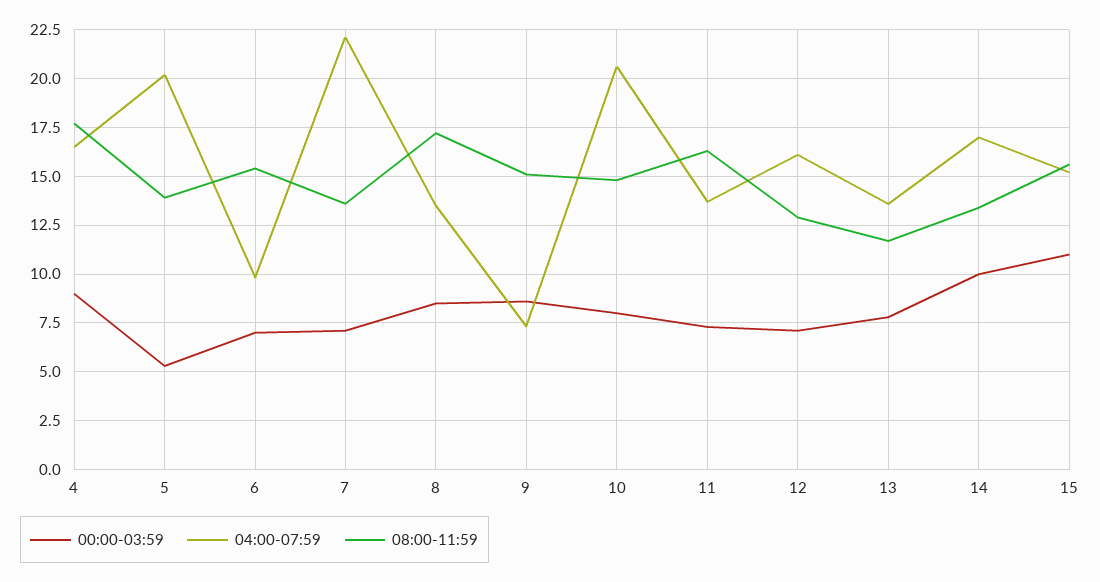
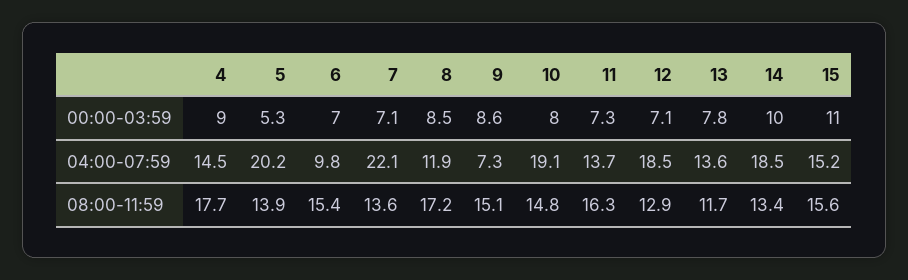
04:00-07:59, 4: 16.5 -> 14.5
04:00-07:59, 8: 13.5 -> 11.9
04:00-07:59, 10: 20.5 -> 19.1
04:00-07:59, 12: 16 -> 18.5
04:00-07:59, 14: 17 -> 18.5

